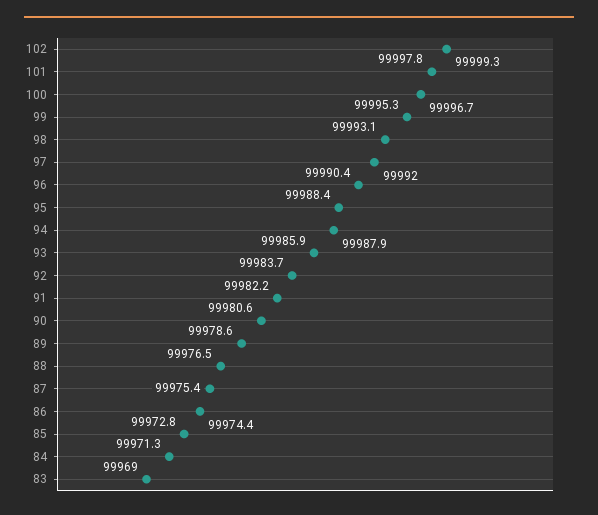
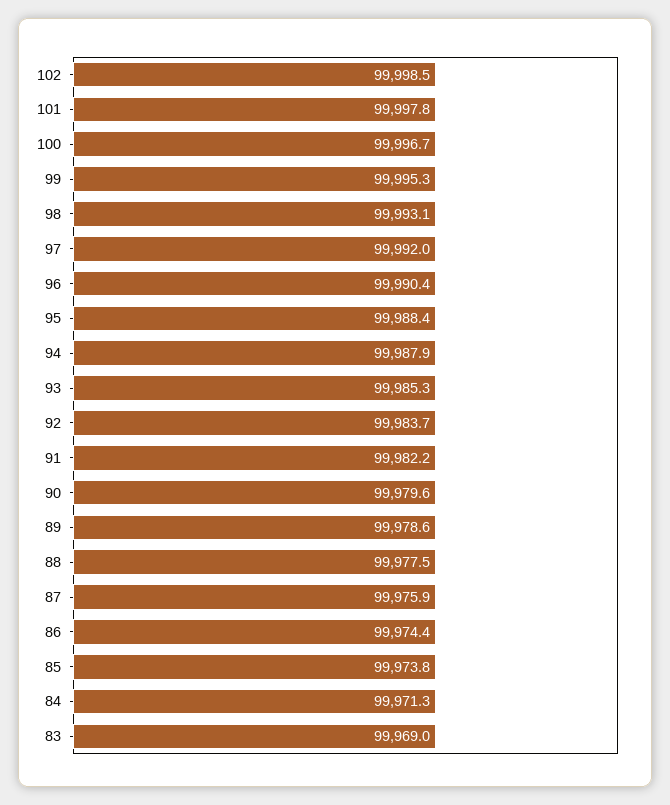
102: 99999.3 -> 99998.5
93: 99985.9 -> 99985.3
90: 99980.6 -> 99979.6
88: 99976.5 -> 99977.5
87: 99975.4 -> 99975.9
85: 99972.8 -> 99973.8

